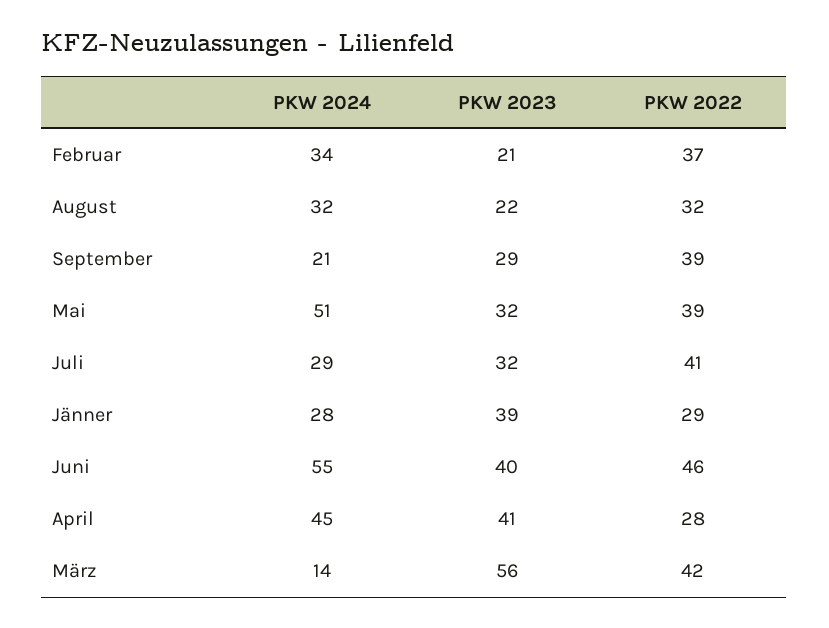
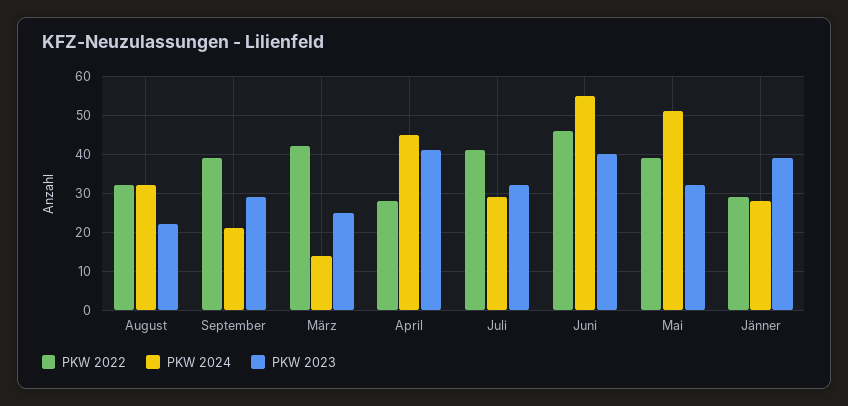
PKW 2024, Februar: 34 -> none
PKW 2023, Februar: 21 -> none
PKW 2022, Februar: 37 -> none
PKW 2023, März: 56 -> 25

